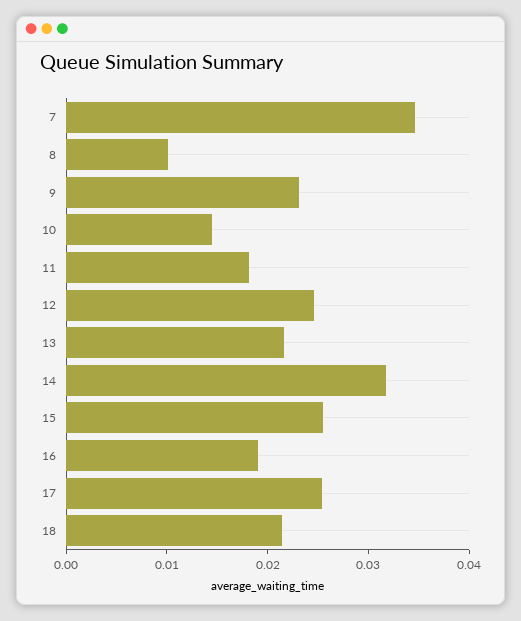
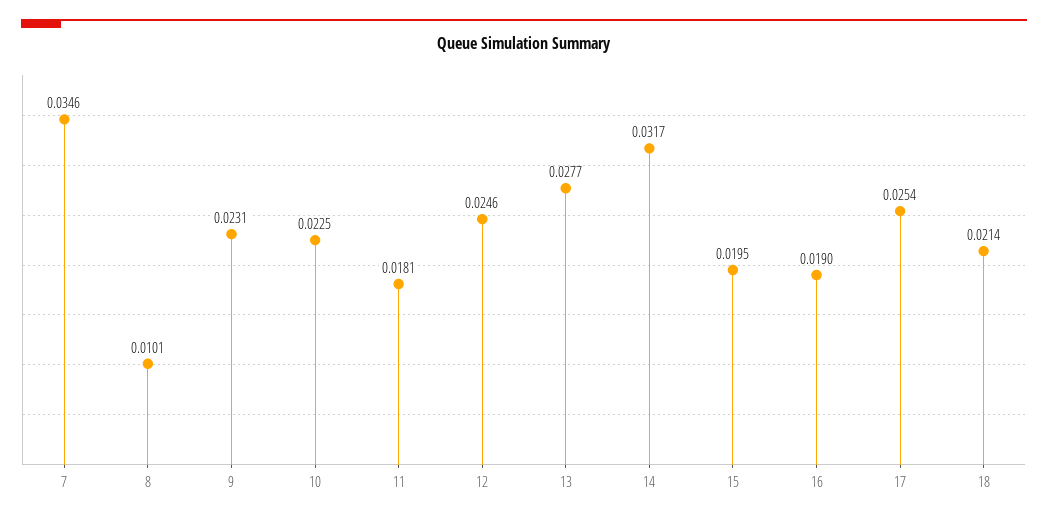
10: 0.014 -> 0.0225
13: 0.022 -> 0.0277
15: 0.026 -> 0.0195

